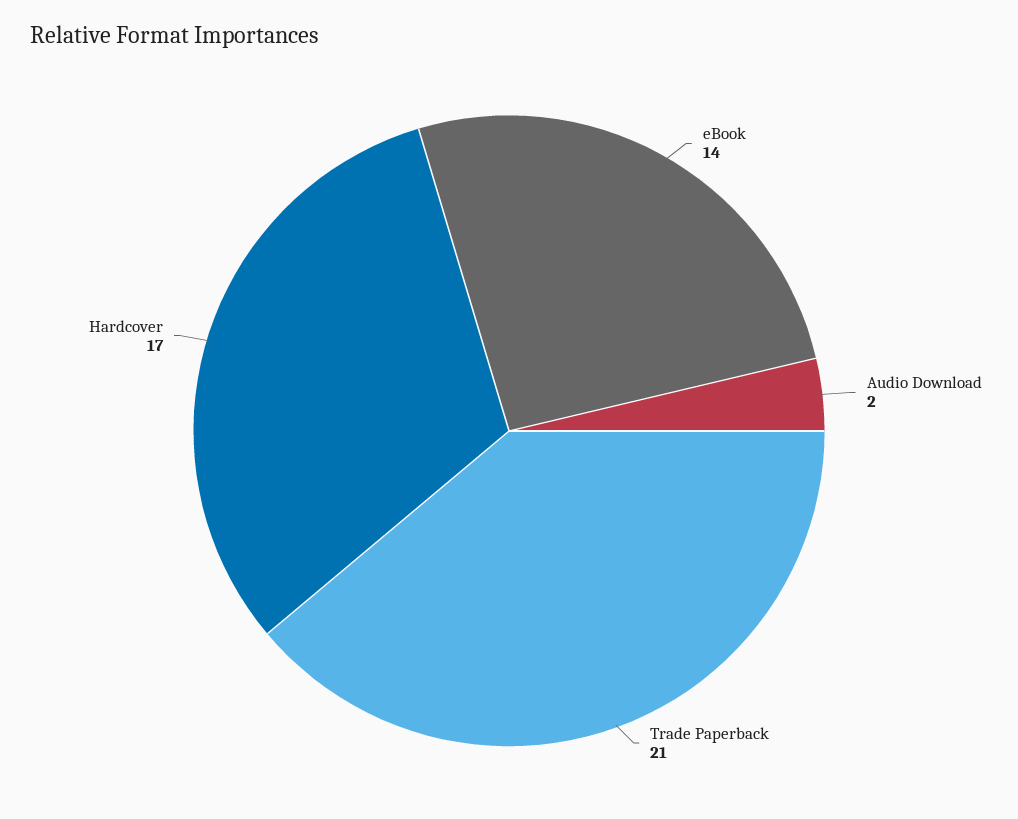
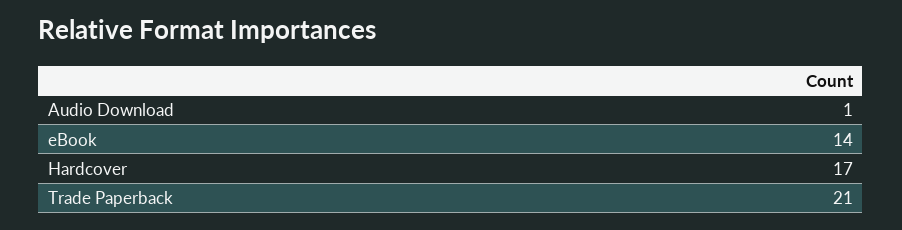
Audio Download: 2 -> 1

